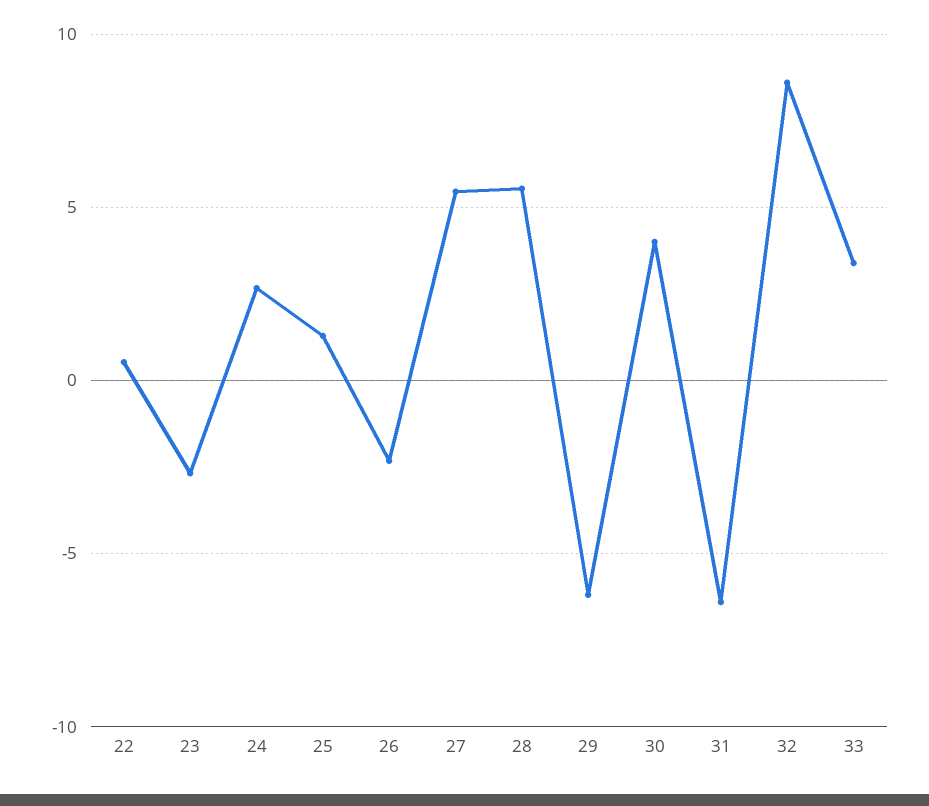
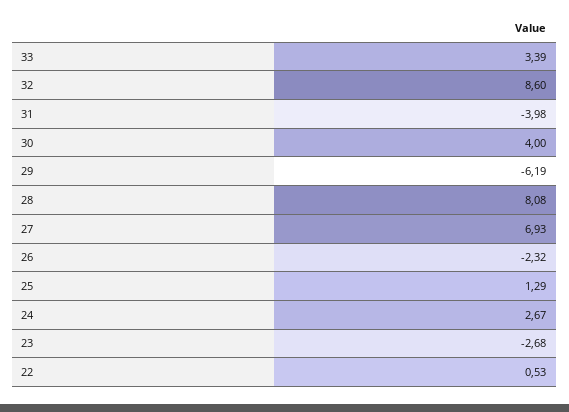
27: 5.5 -> 6.93
28: 5.5 -> 8.08
31: -6.5 -> -3.98

